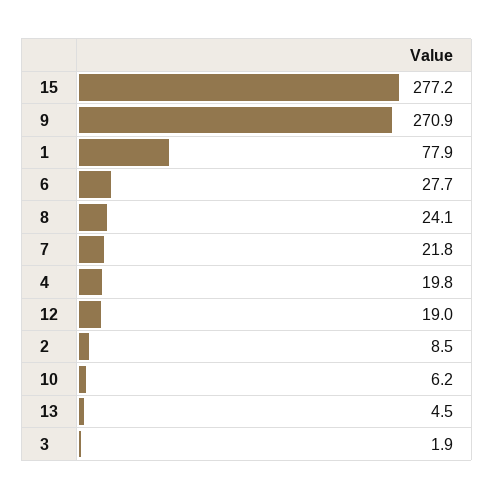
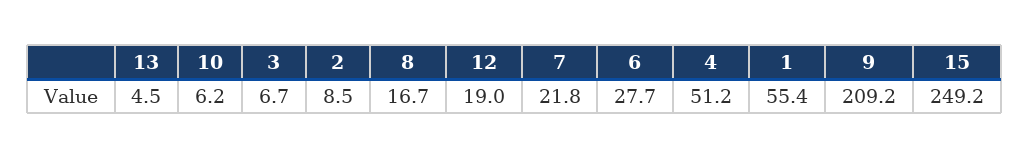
15: 277.2 -> 249.2
9: 270.9 -> 209.2
1: 77.9 -> 55.4
8: 24.1 -> 16.7
4: 19.8 -> 51.2
3: 1.9 -> 6.7

